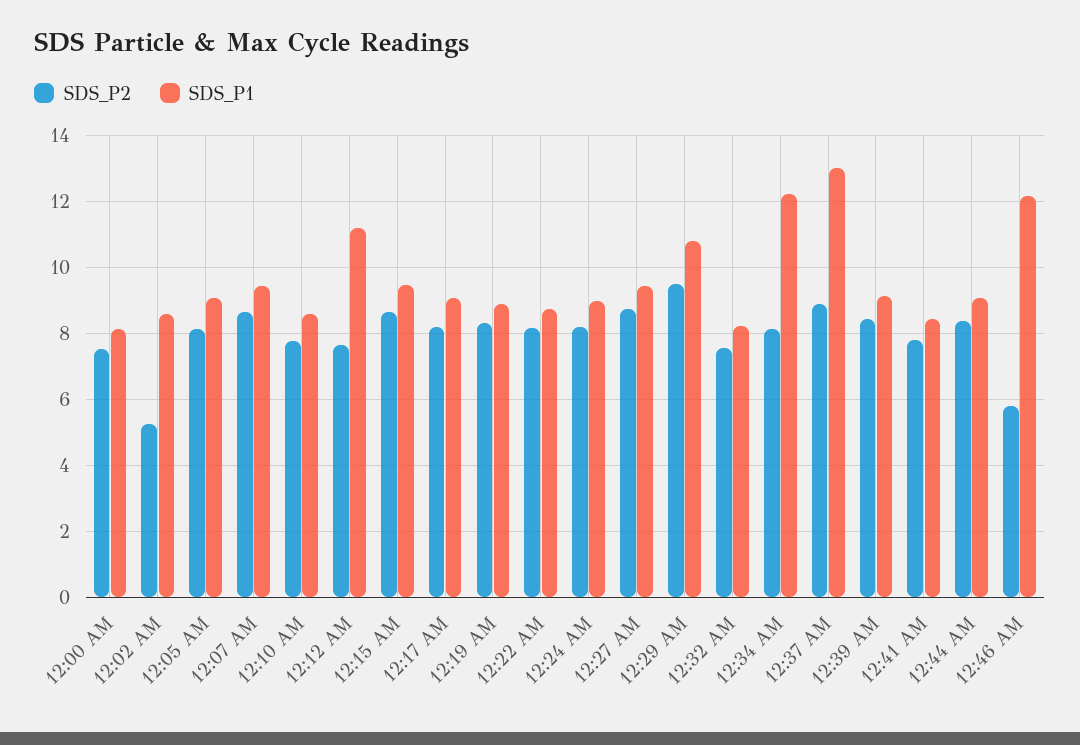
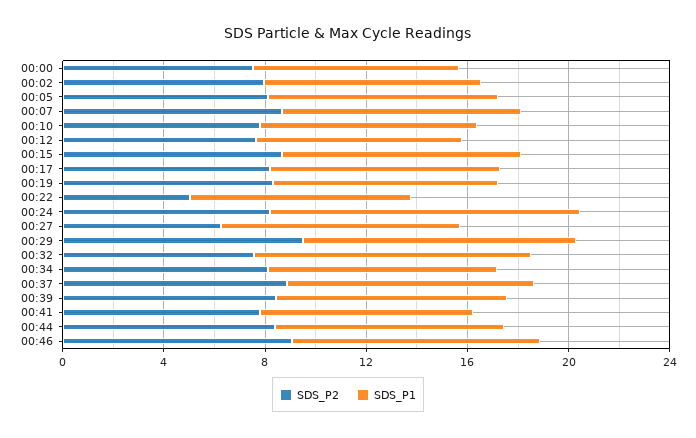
SDS_P2, 12:02 AM: 5.2 -> 8
SDS_P1, 12:12 AM: 11.2 -> 8
SDS_P2, 12:22 AM: 8.2 -> 5
SDS_P1, 12:24 AM: 9 -> 12
SDS_P2, 12:27 AM: 8.8 -> 6
SDS_P1, 12:32 AM: 8.2 -> 11
SDS_P1, 12:34 AM: 12.2 -> 9
SDS_P1, 12:37 AM: 13 -> 10
SDS_P2, 12:46 AM: 5.8 -> 9
SDS_P1, 12:46 AM: 12.2 -> 10

